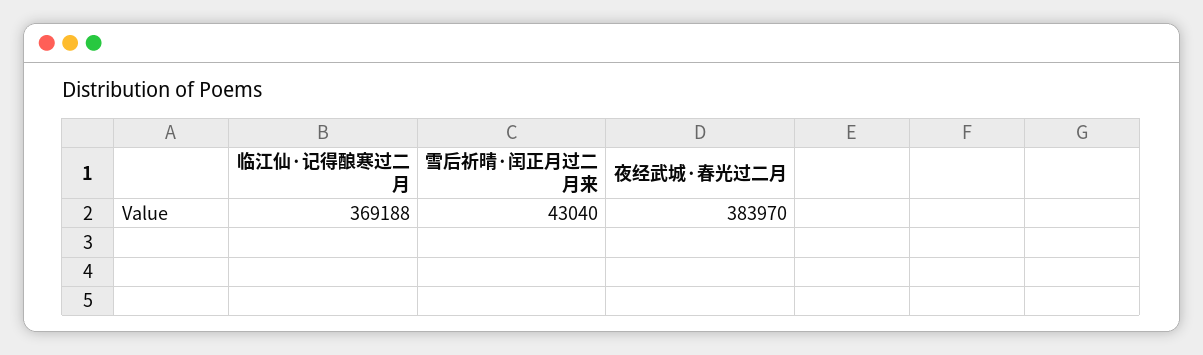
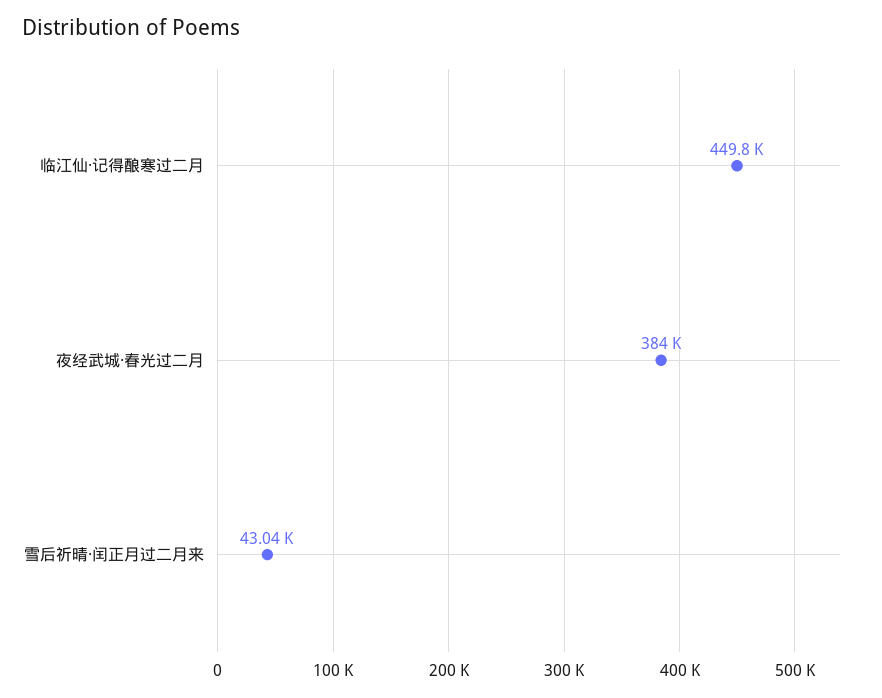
临江仙·记得酿寒过二月: 369188 -> 449800

